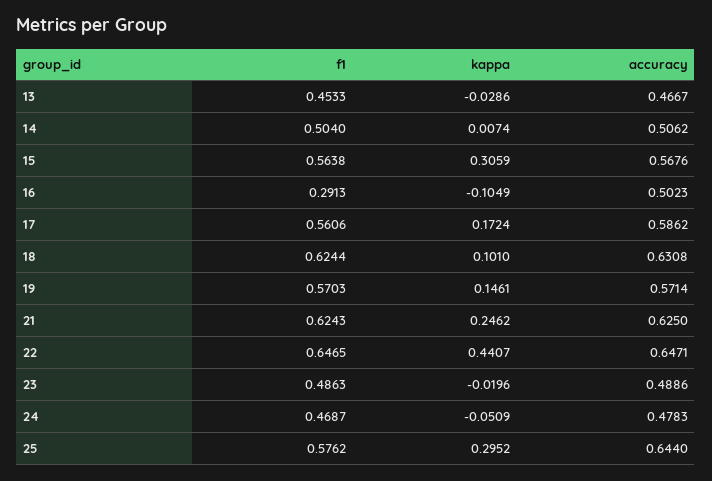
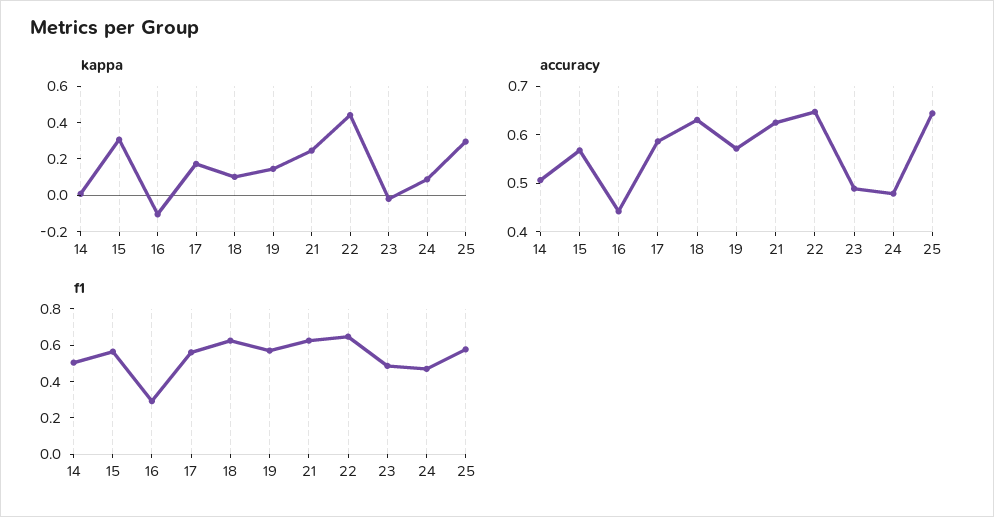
f1, 13: 0.4533 -> none
kappa, 13: -0.0286 -> none
accuracy, 13: 0.4667 -> none
accuracy, 16: 0.5023 -> 0.44
kappa, 24: -0.0509 -> 0.1

